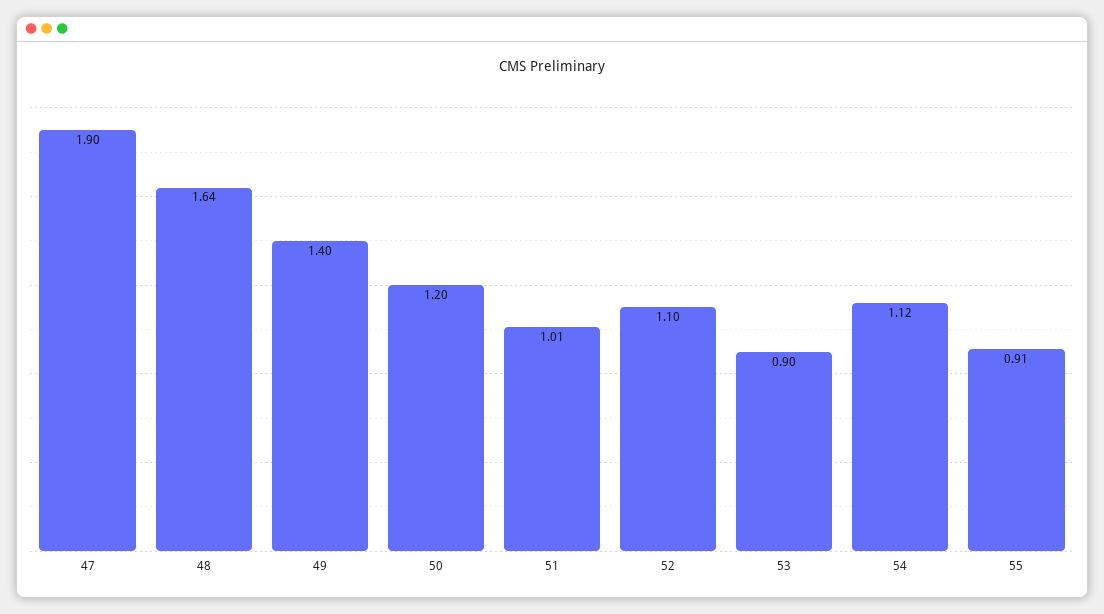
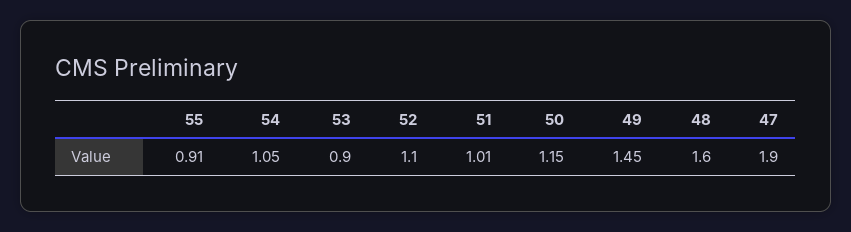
48: 1.64 -> 1.6
49: 1.4 -> 1.45
50: 1.2 -> 1.15
54: 1.12 -> 1.05

